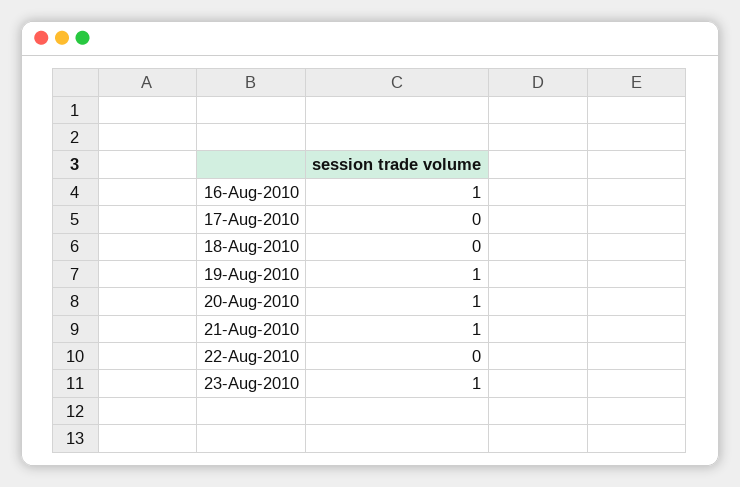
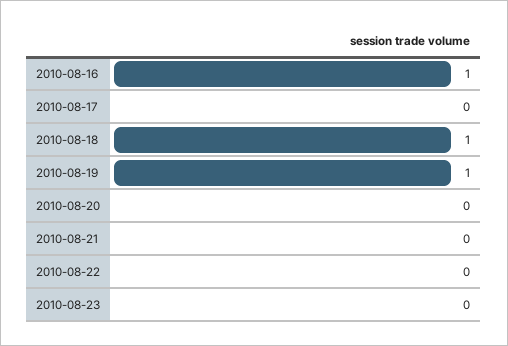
18-Aug-2010: 0 -> 1
20-Aug-2010: 1 -> 0
21-Aug-2010: 1 -> 0
23-Aug-2010: 1 -> 0

